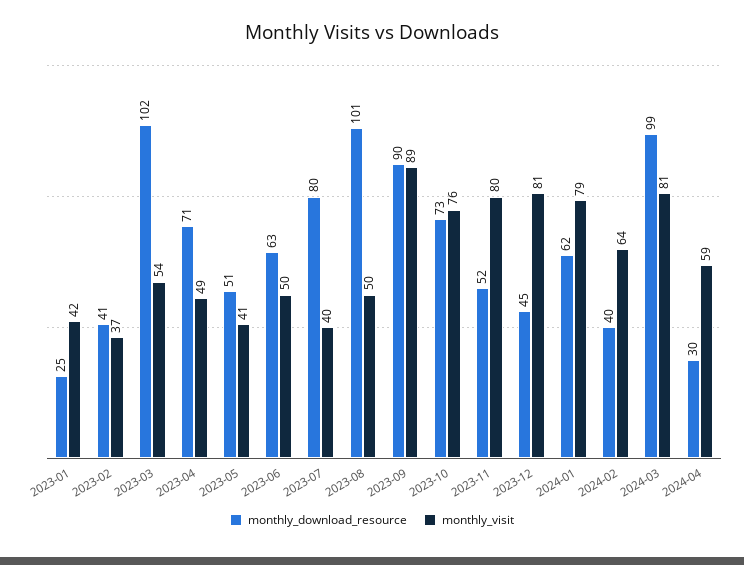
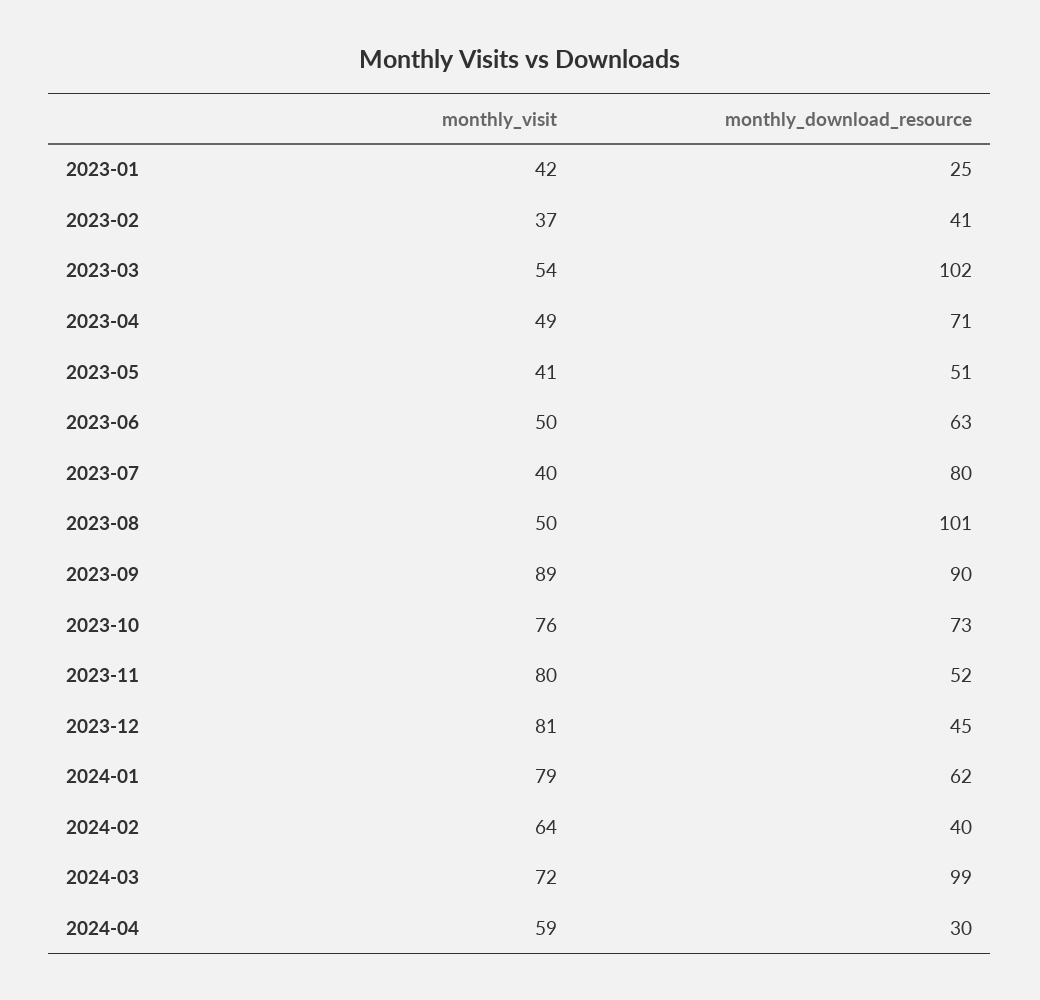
monthly_visit, 2024-03: 81 -> 72

